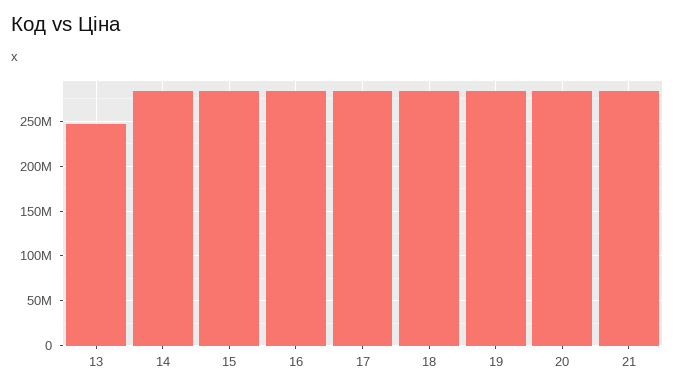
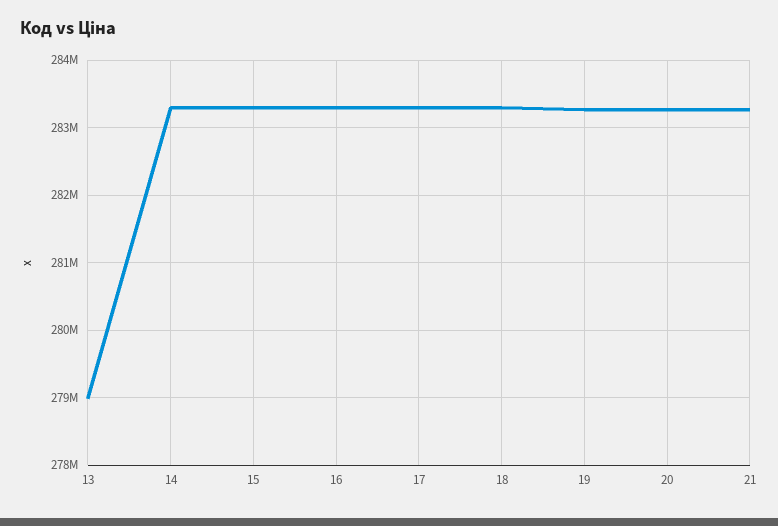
13: 250000000 -> 279000000

